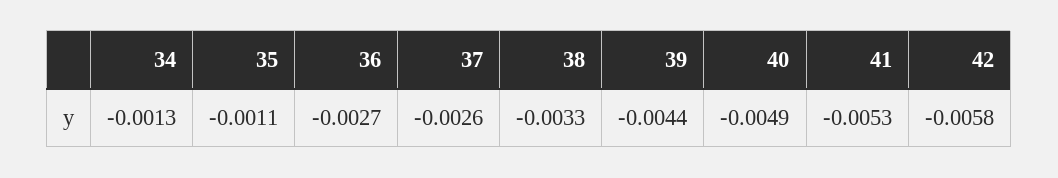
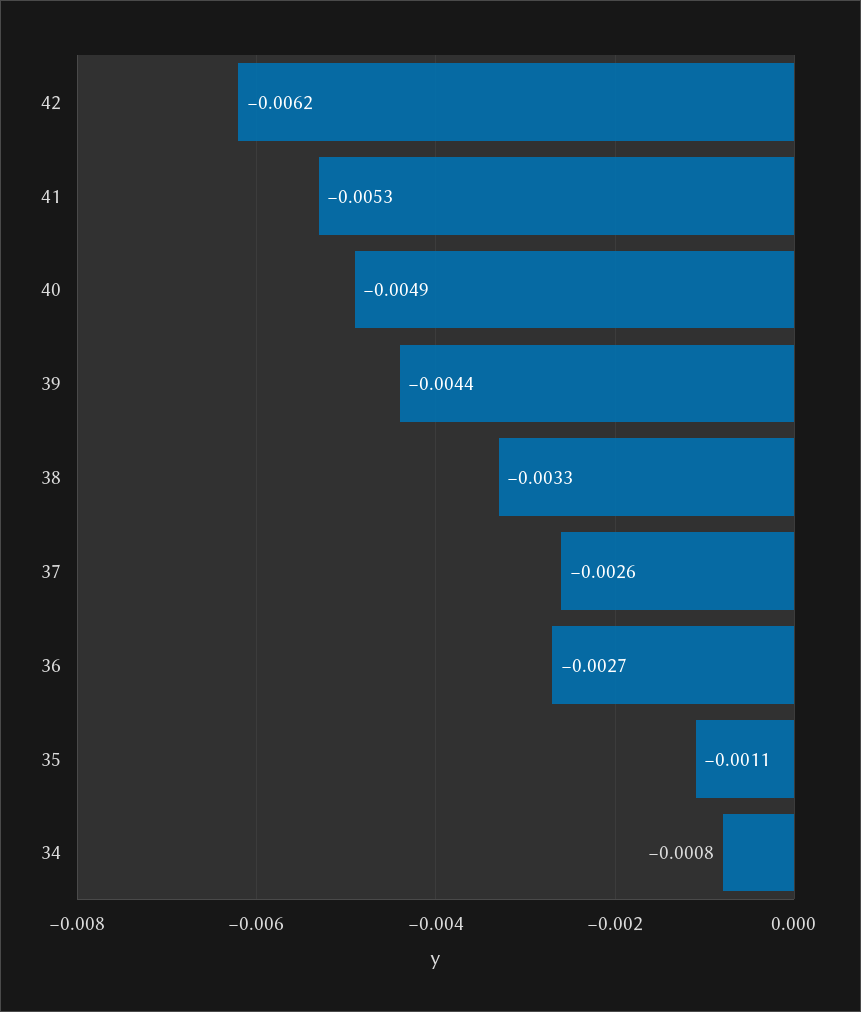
34: -0.0013 -> -0.0008
42: -0.0058 -> -0.0062

